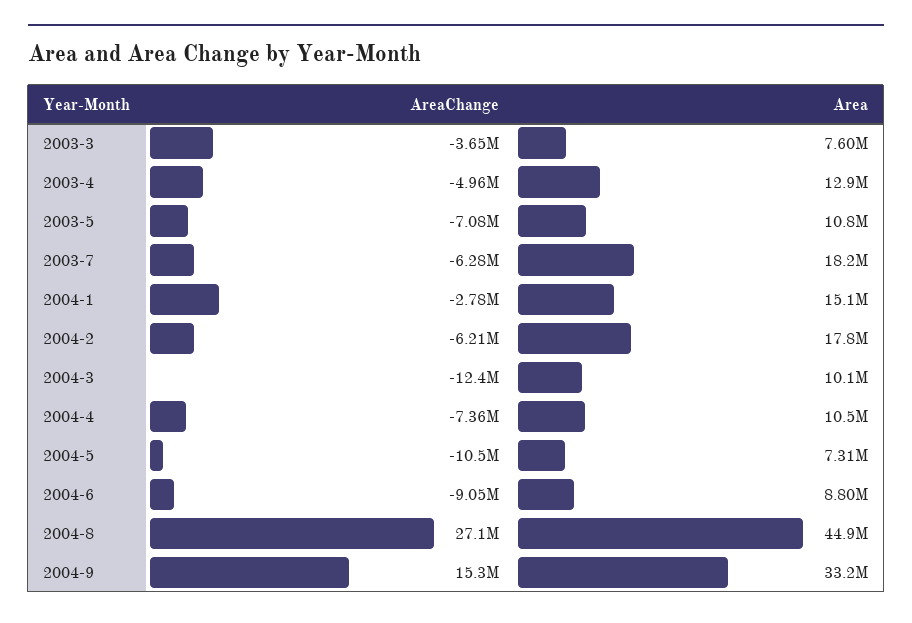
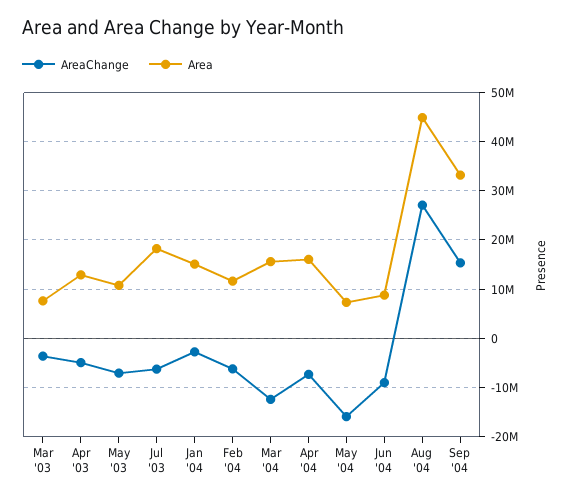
Area, 2004-2: 17800000 -> 12000000
Area, 2004-3: 10100000 -> 16000000
Area, 2004-4: 10500000 -> 16000000
AreaChange, 2004-5: -10500000 -> -16000000

